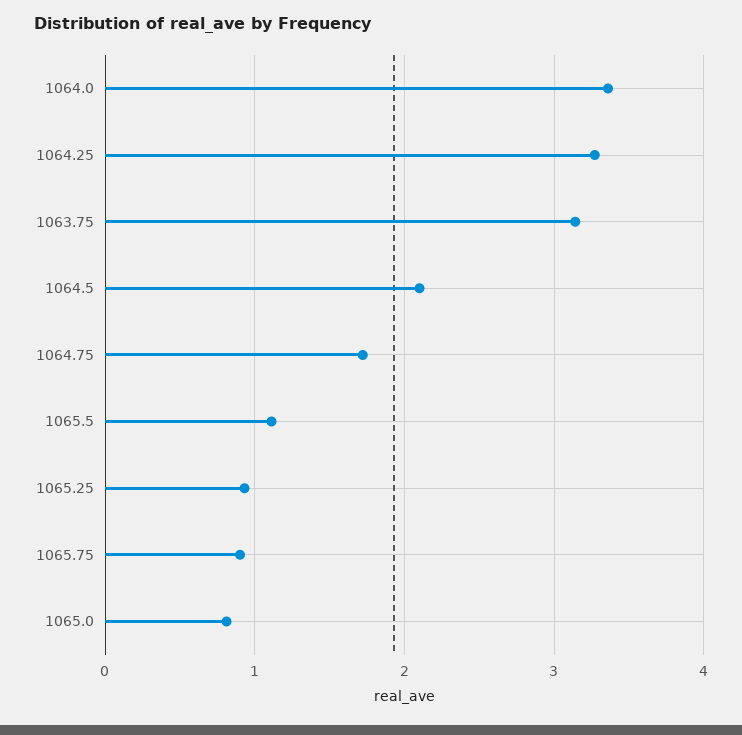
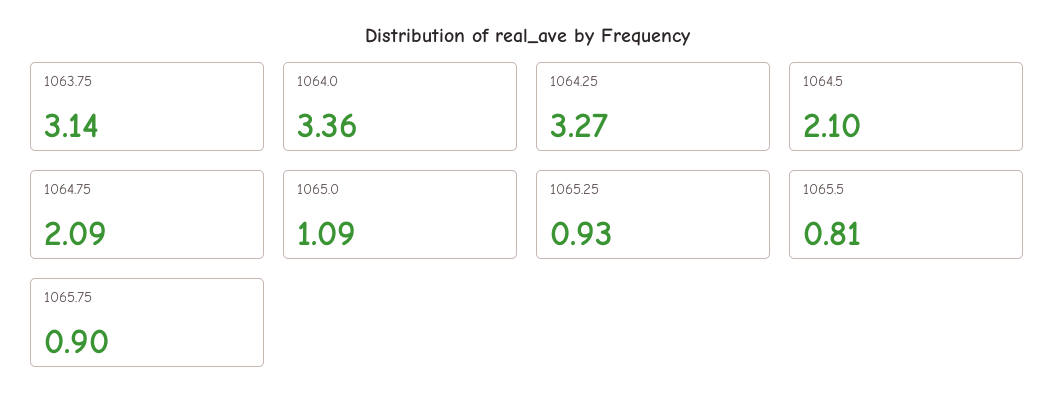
1064.75: 1.7 -> 2.09
1065.5: 1.1 -> 0.81
1065.0: 0.8 -> 1.09

